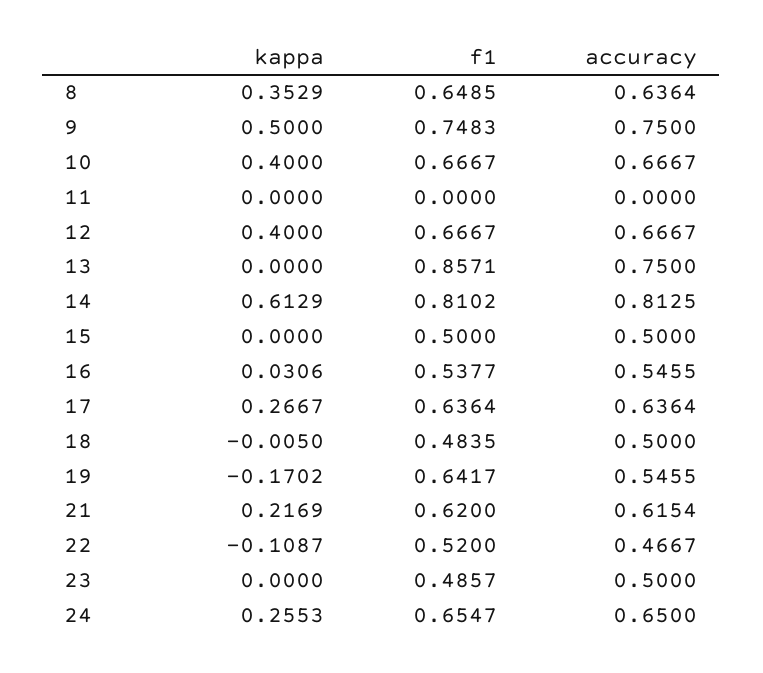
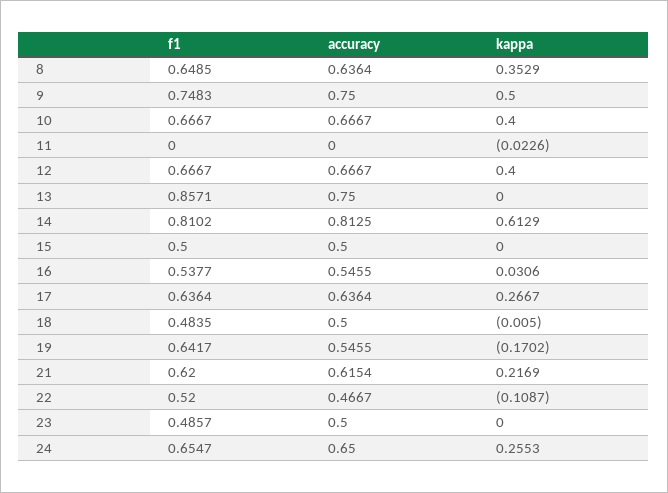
kappa, 11: 0 -> -0.0226

